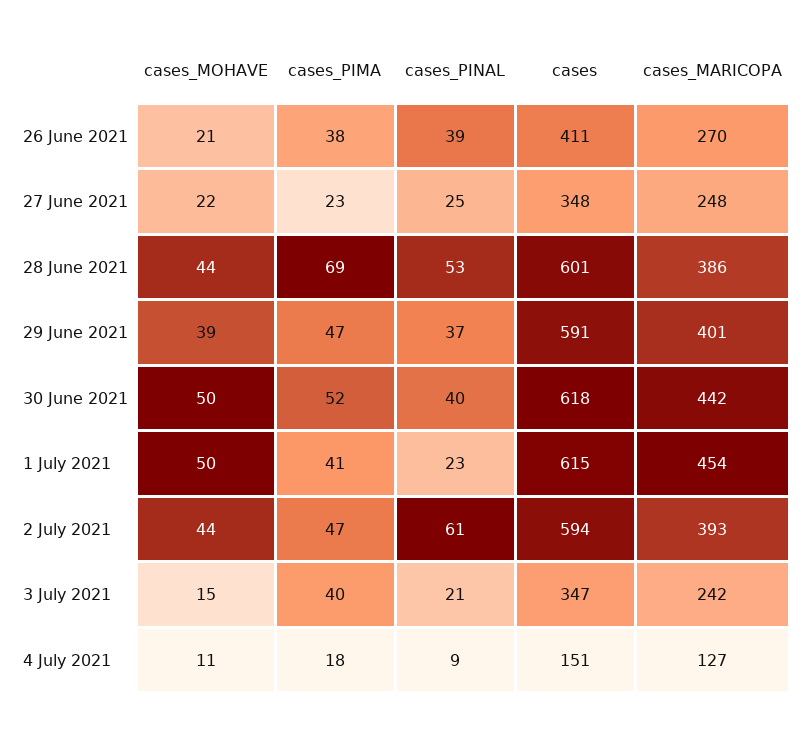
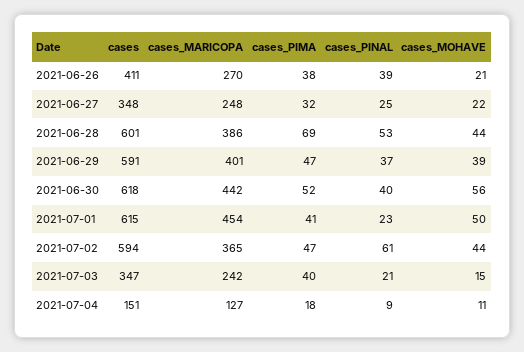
cases_PIMA, 27 June 2021: 23 -> 32
cases_MOHAVE, 30 June 2021: 50 -> 56
cases_MARICOPA, 2 July 2021: 393 -> 365

